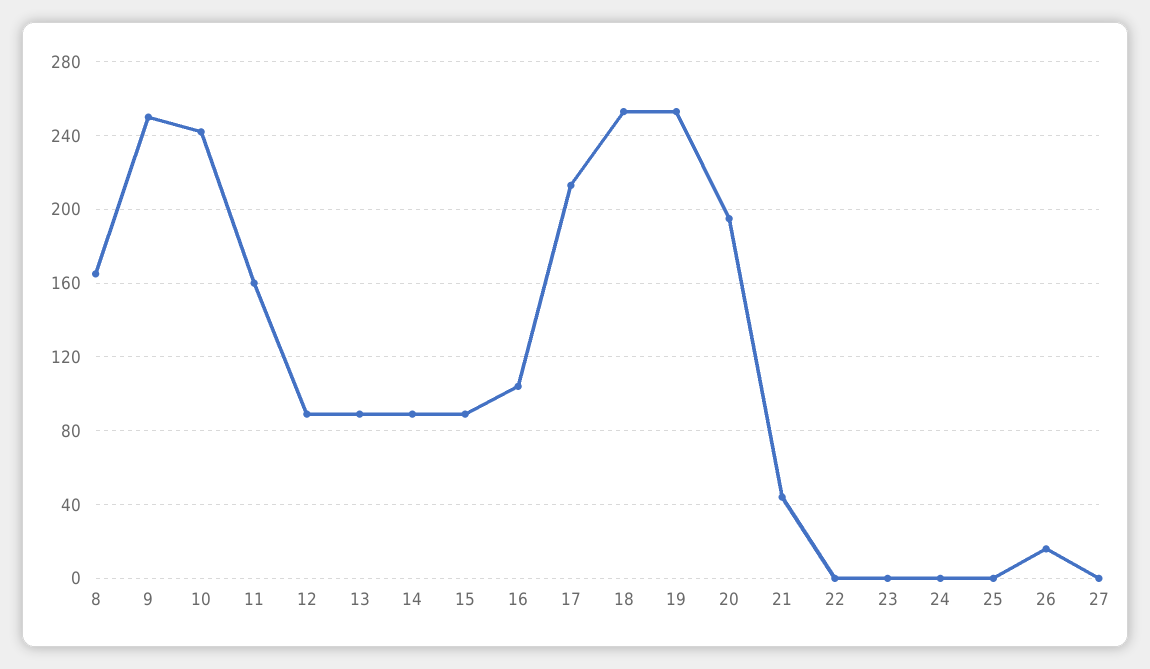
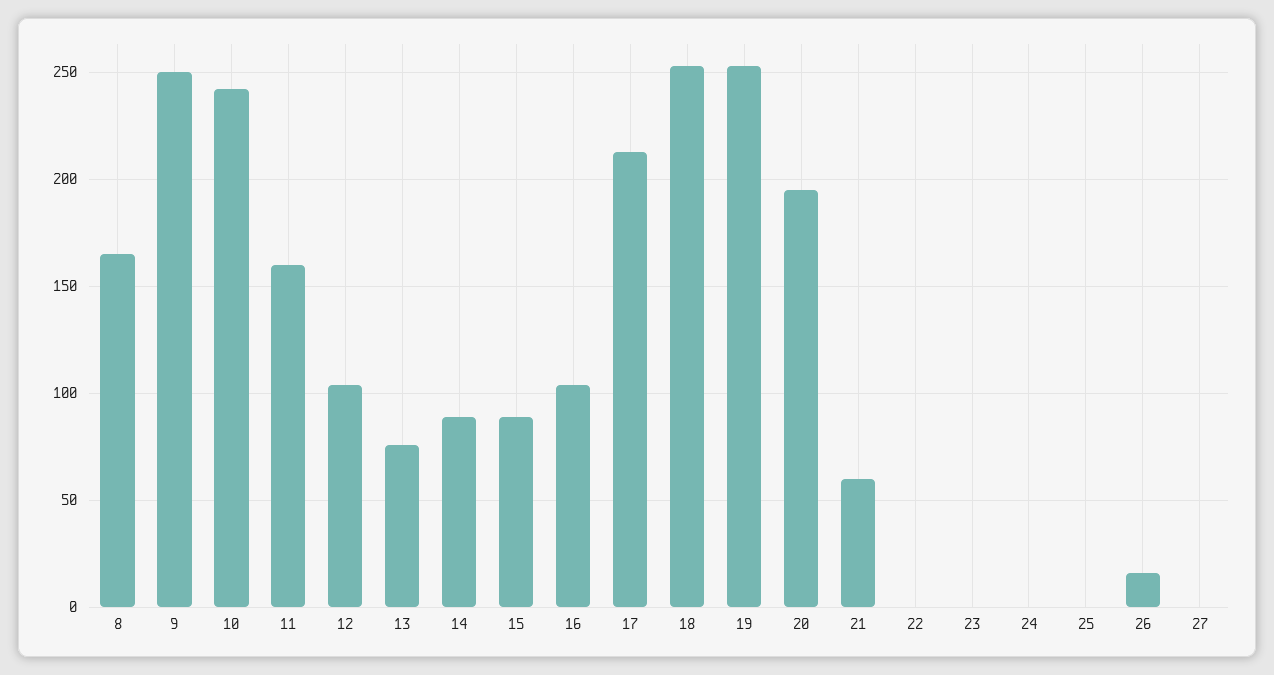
12: 90 -> 105
13: 90 -> 75
21: 45 -> 60

